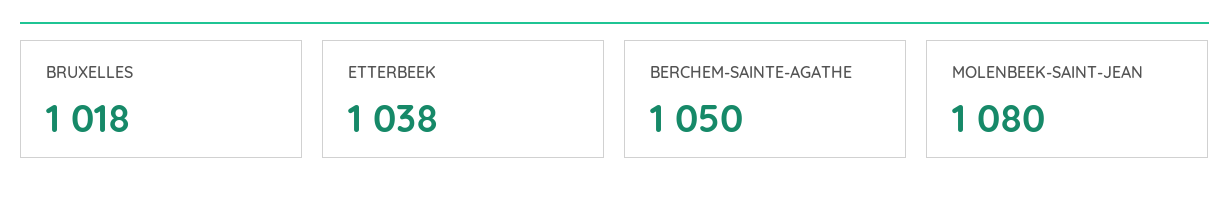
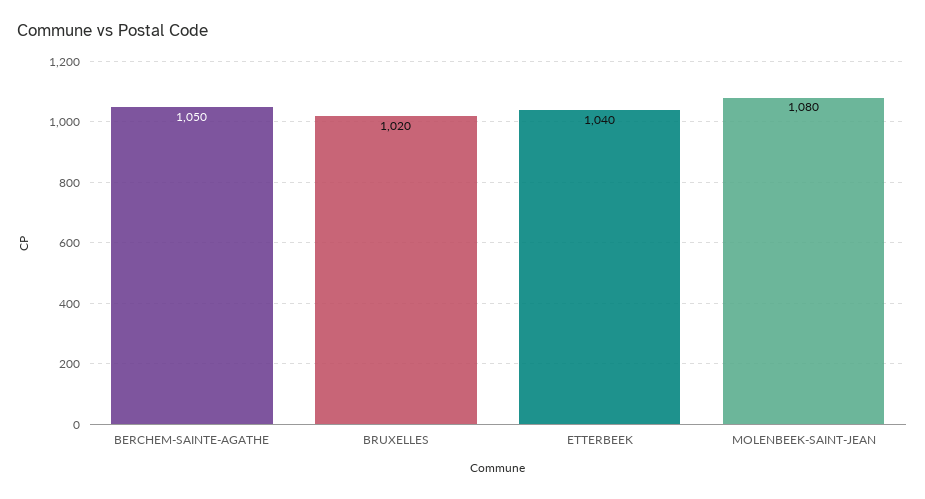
BRUXELLES: 1018 -> 1020
ETTERBEEK: 1038 -> 1040

